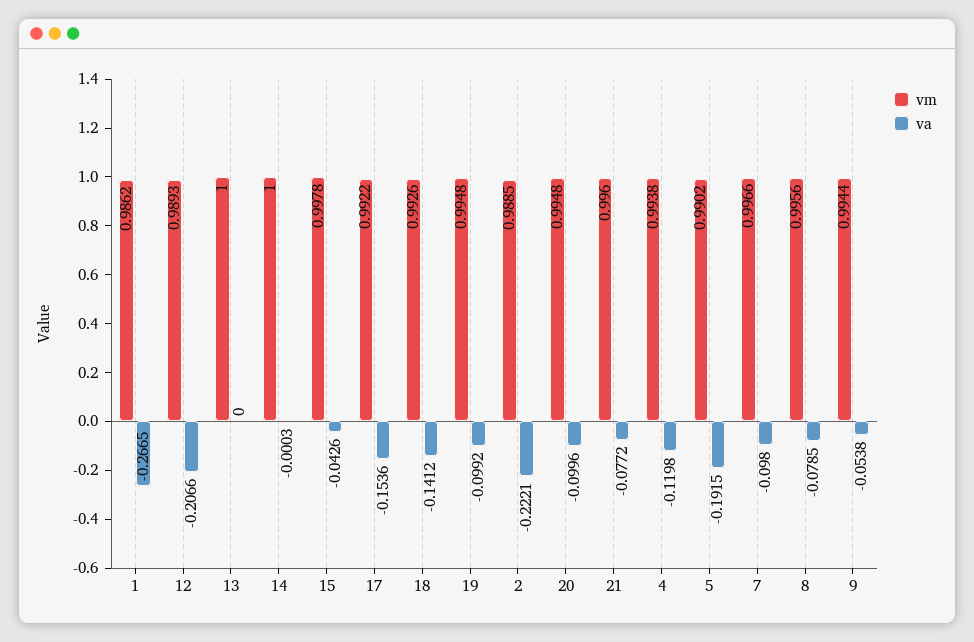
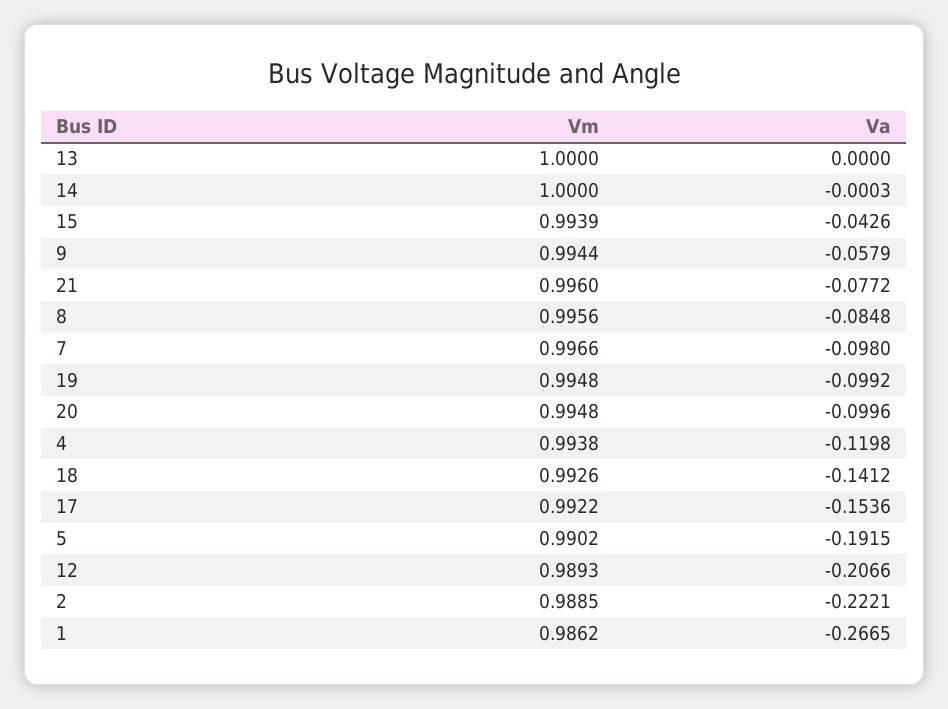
vm, 15: 0.9978 -> 0.9939
va, 8: -0.0785 -> -0.0848
va, 9: -0.0538 -> -0.0579

